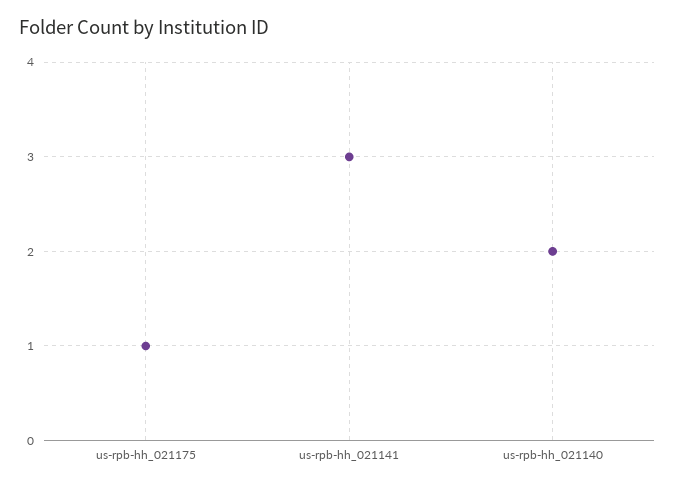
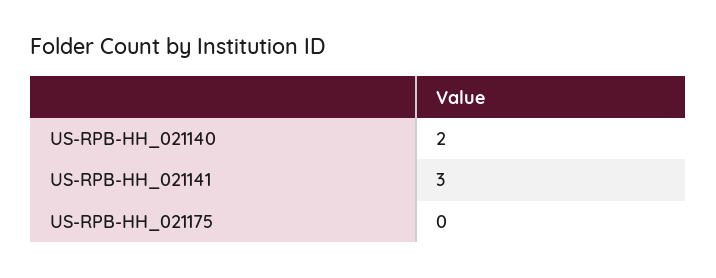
us-rpb-hh_021175: 1 -> 0

